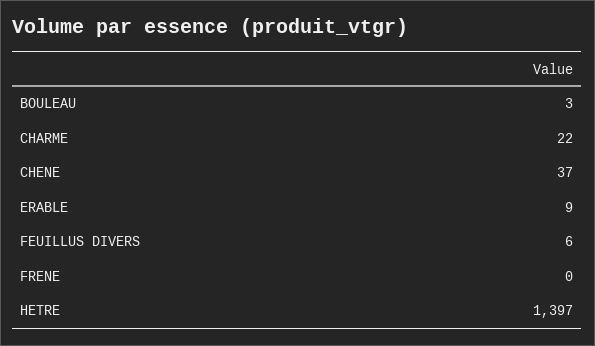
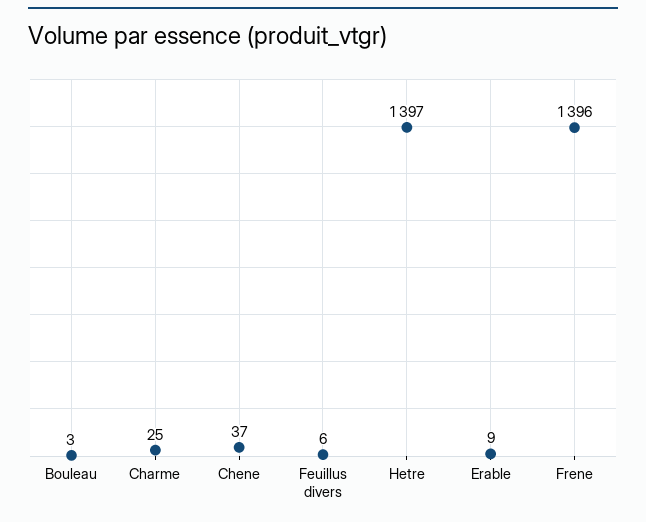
CHARME: 22 -> 25
FRENE: 0 -> 1396

